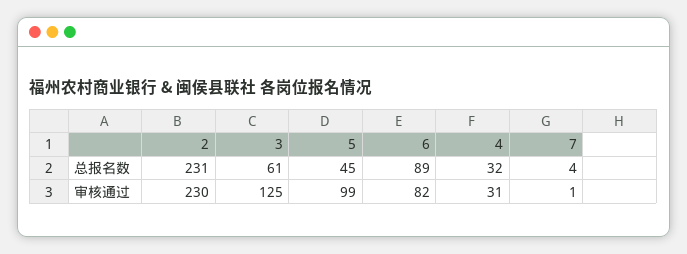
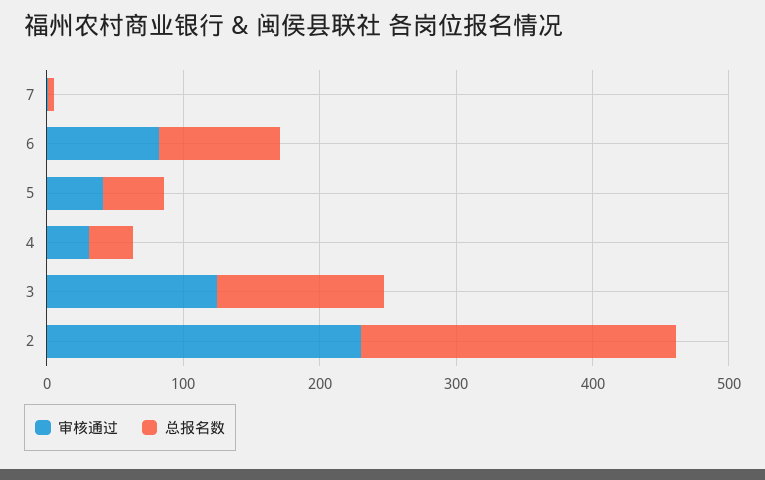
总报名数, 3: 61 -> 120
审核通过, 5: 99 -> 40

